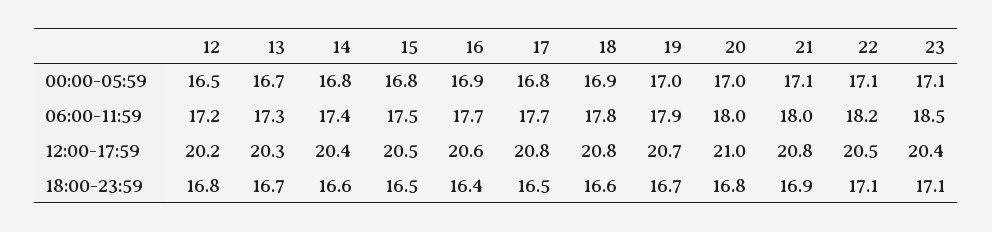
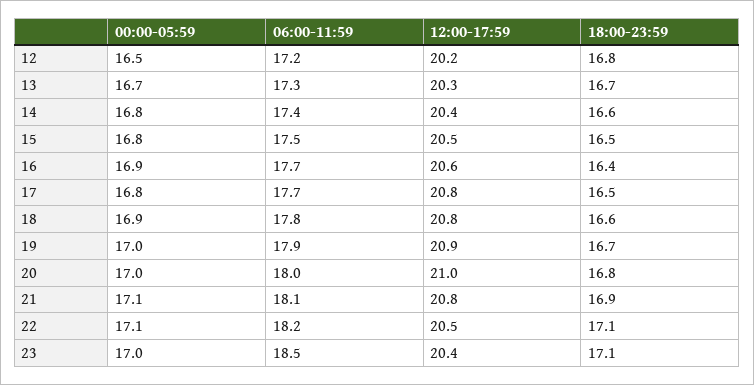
23, 00:00-05:59: 17.1 -> 17
21, 06:00-11:59: 18 -> 18.1
19, 12:00-17:59: 20.7 -> 20.9

